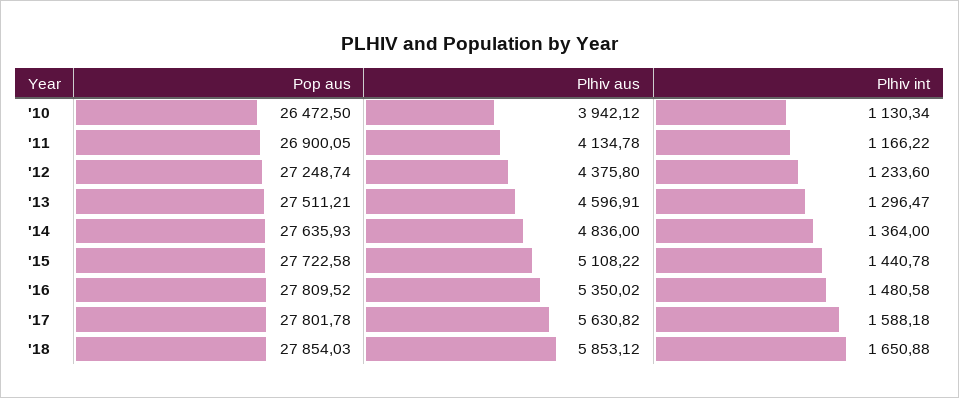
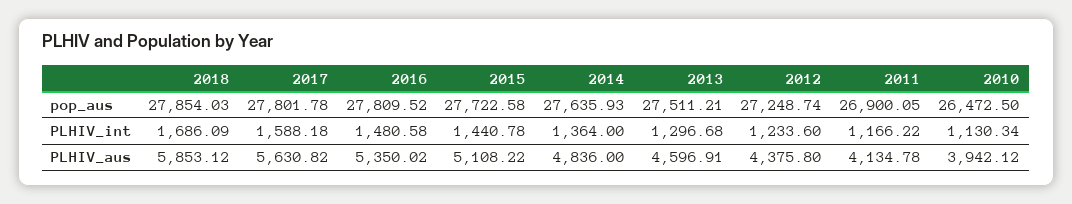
Plhiv int, '13: 1296.47 -> 1296.68
Plhiv int, '18: 1650.88 -> 1686.09

